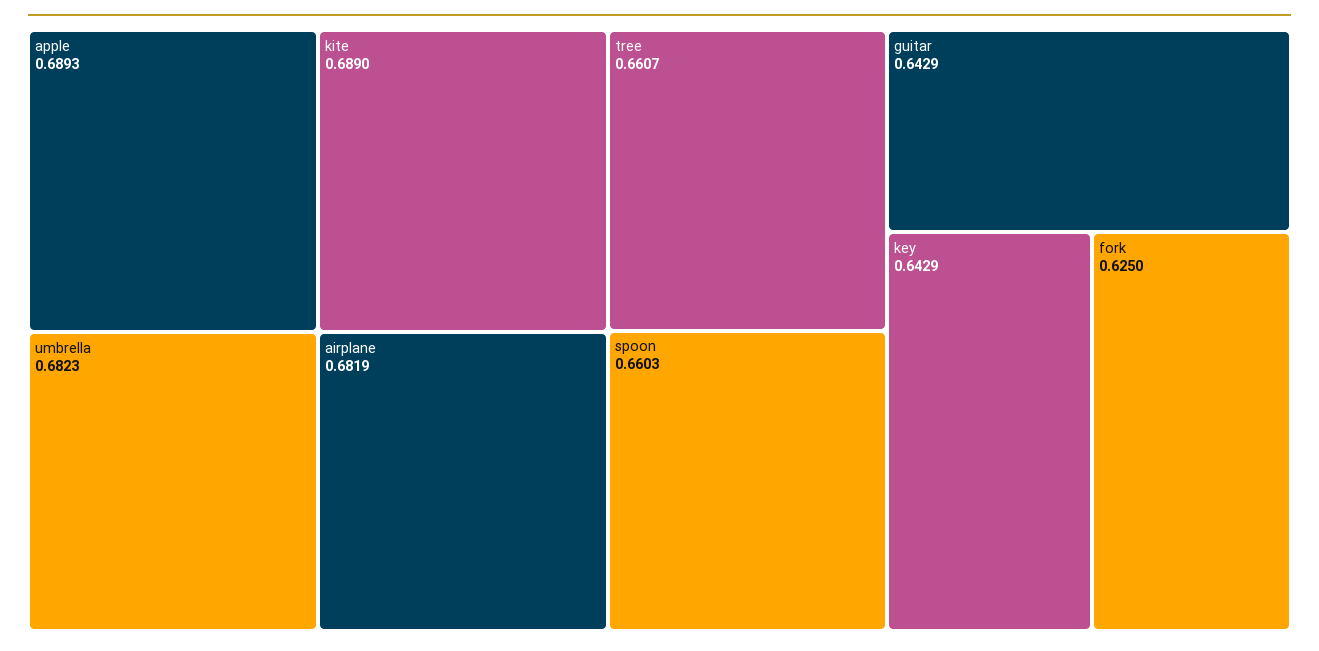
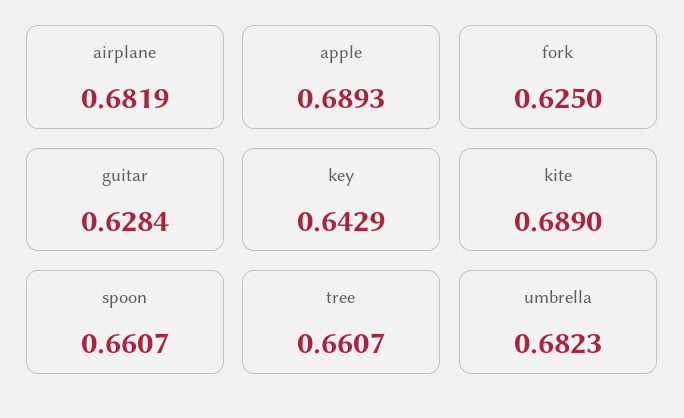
spoon: 0.6603 -> 0.6607
guitar: 0.6429 -> 0.6284

